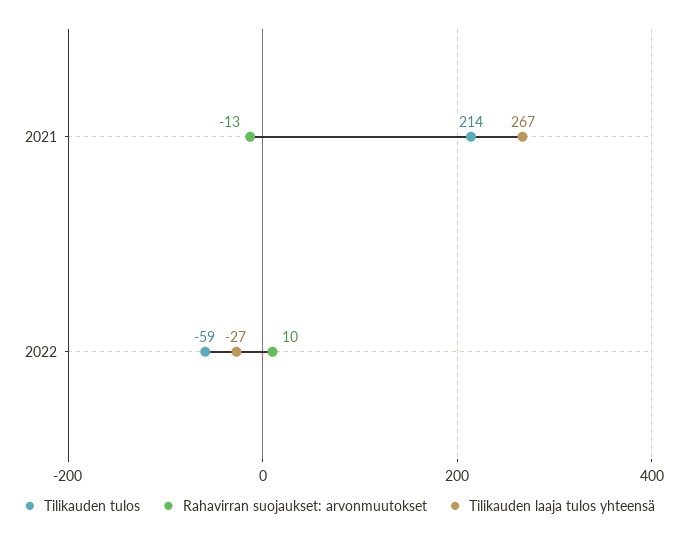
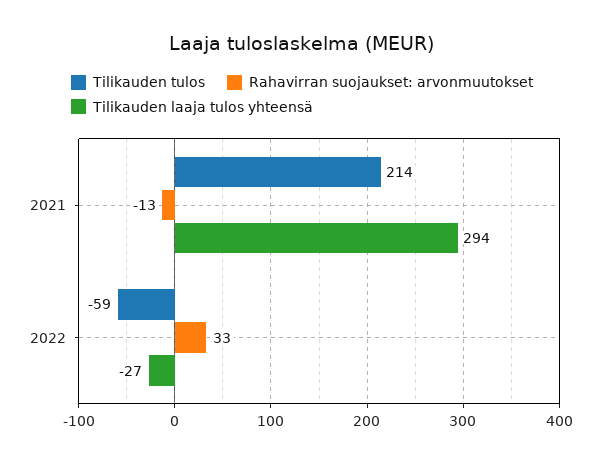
Tilikauden laaja tulos yhteensä, 2021: 267 -> 294
Rahavirran suojaukset: arvonmuutokset, 2022: 10 -> 33

